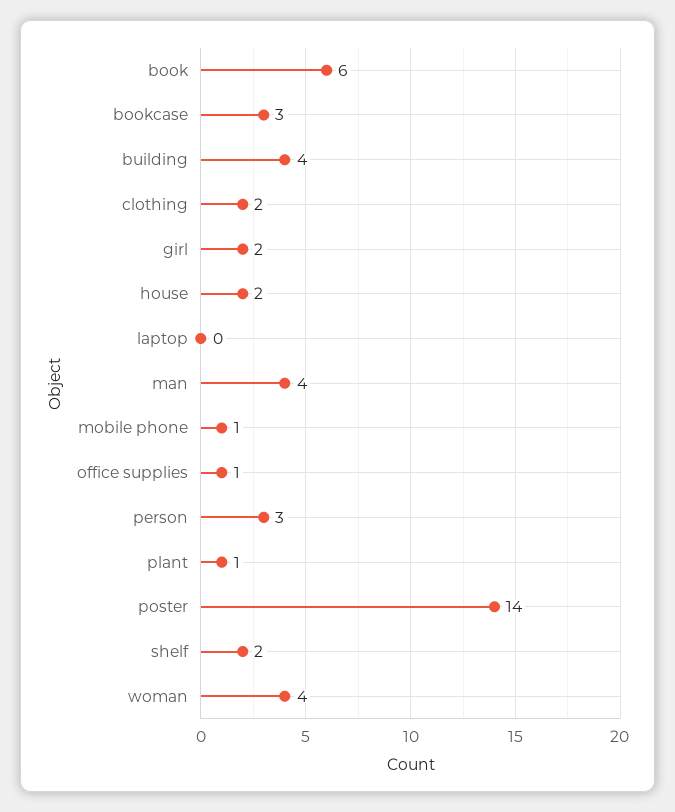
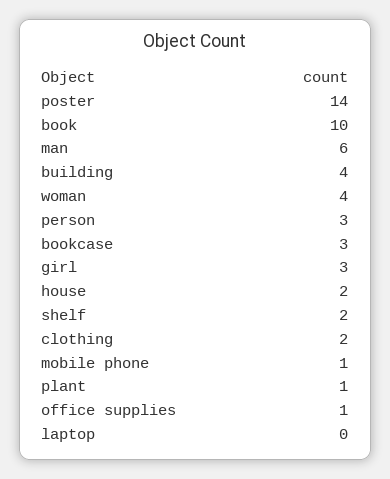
book: 6 -> 10
girl: 2 -> 3
man: 4 -> 6

